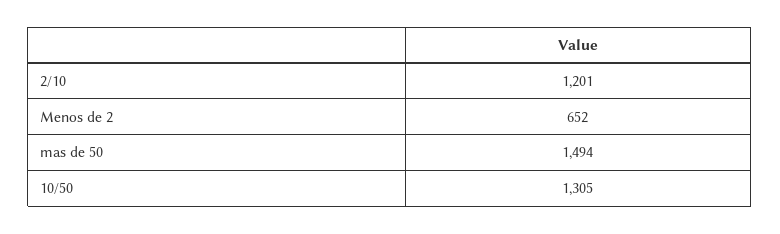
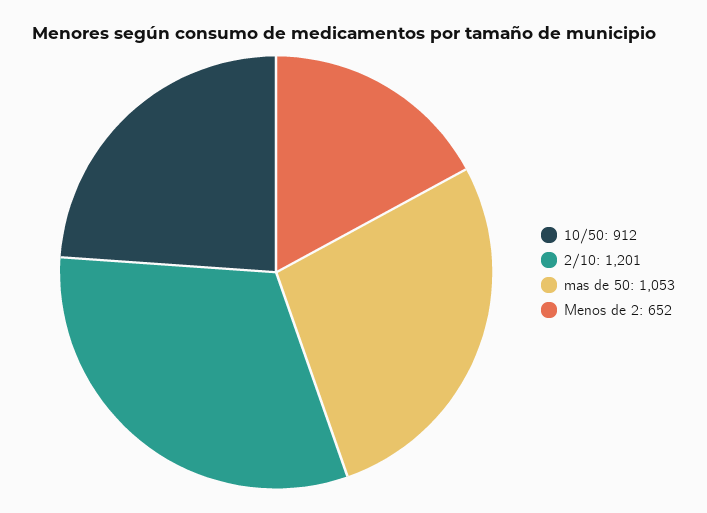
mas de 50: 1494 -> 1053
10/50: 1305 -> 912

